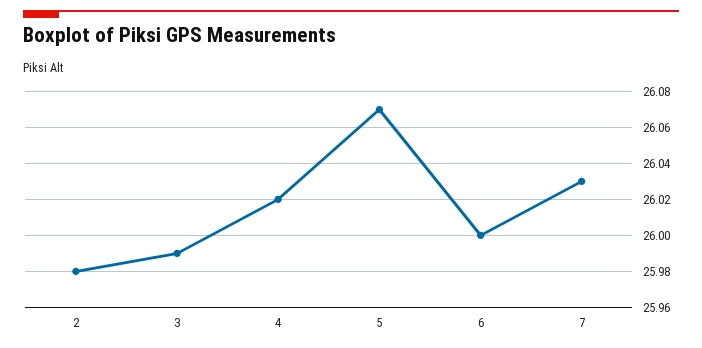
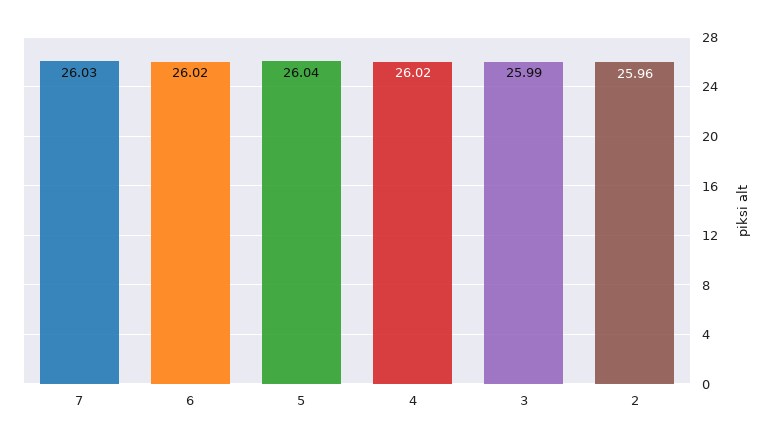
2: 25.98 -> 25.96
5: 26.07 -> 26.04
6: 26 -> 26.02

